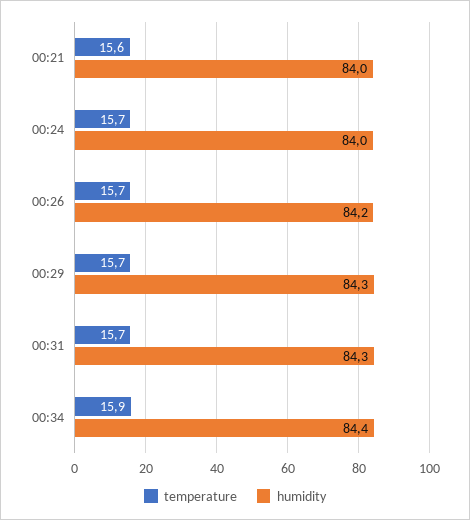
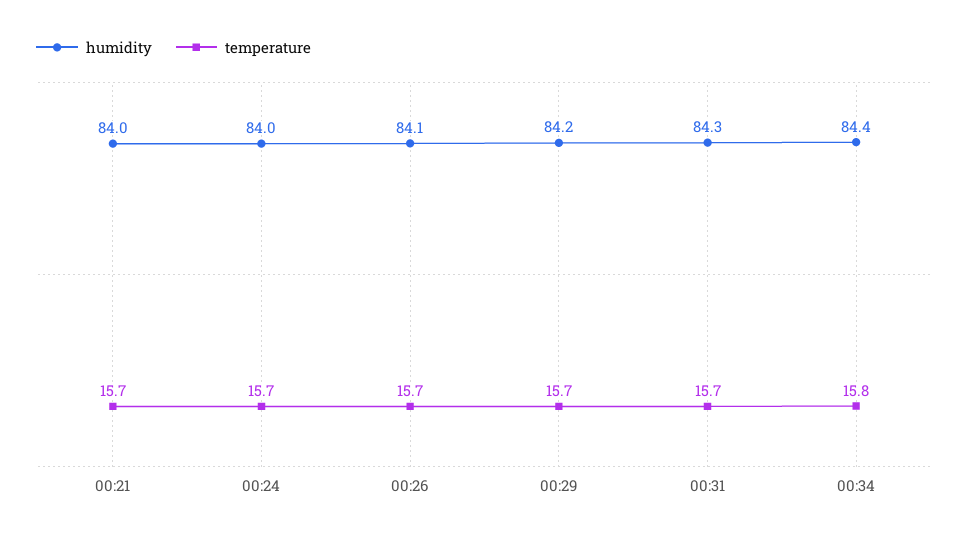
temperature, 00:21: 15.6 -> 15.7
humidity, 00:26: 84.2 -> 84.1
humidity, 00:29: 84.3 -> 84.2
temperature, 00:34: 15.9 -> 15.8

